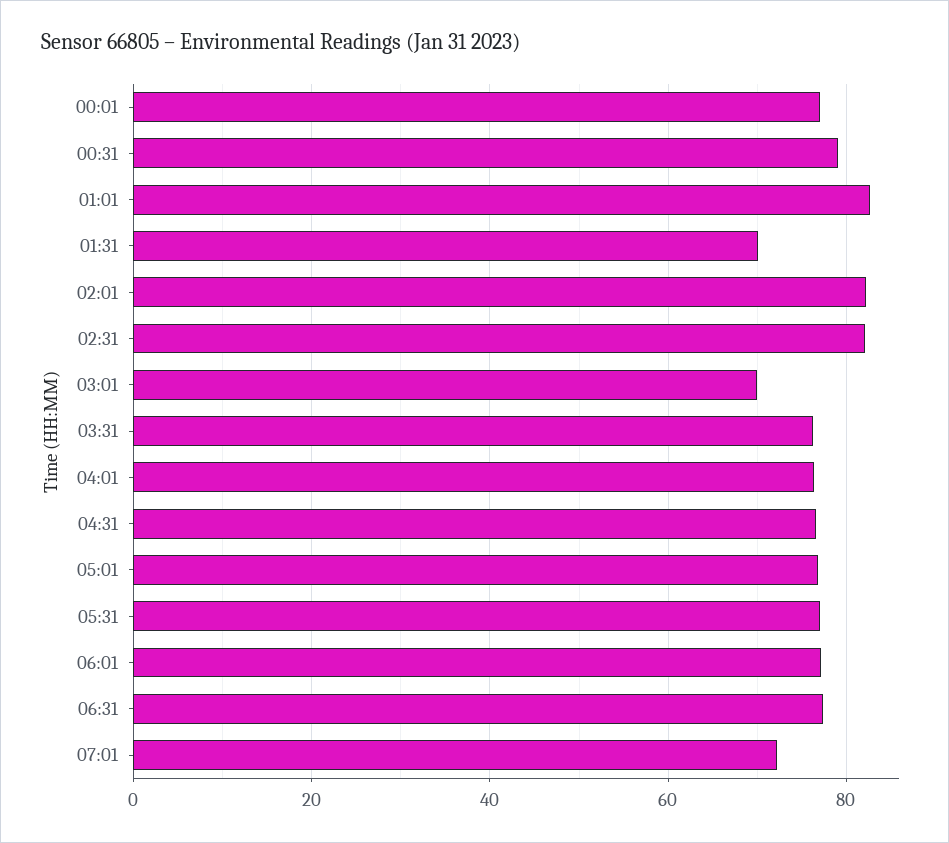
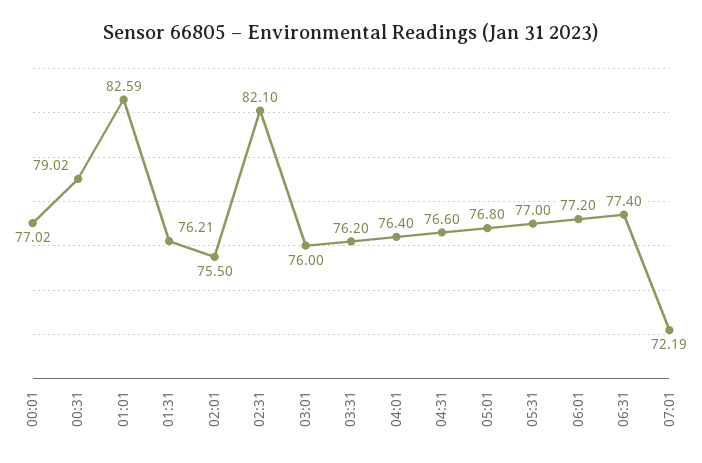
01:31: 70 -> 76.21
02:01: 82 -> 75.5
03:01: 70 -> 76

